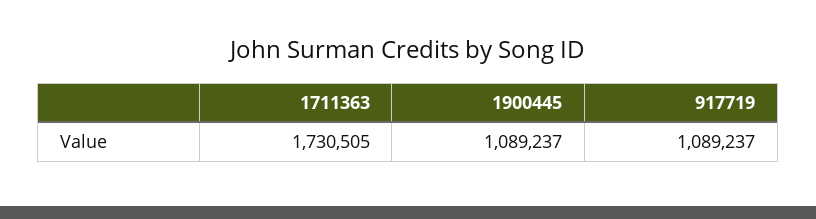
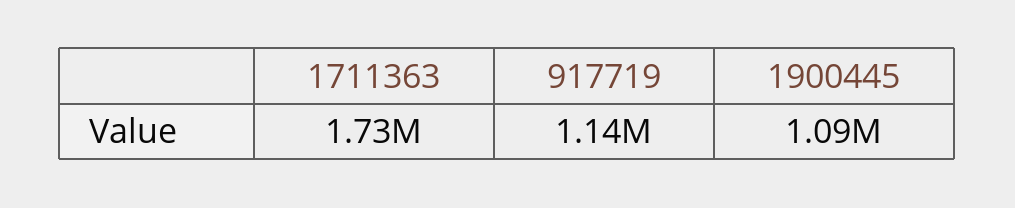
917719: 1089237 -> 1140000

